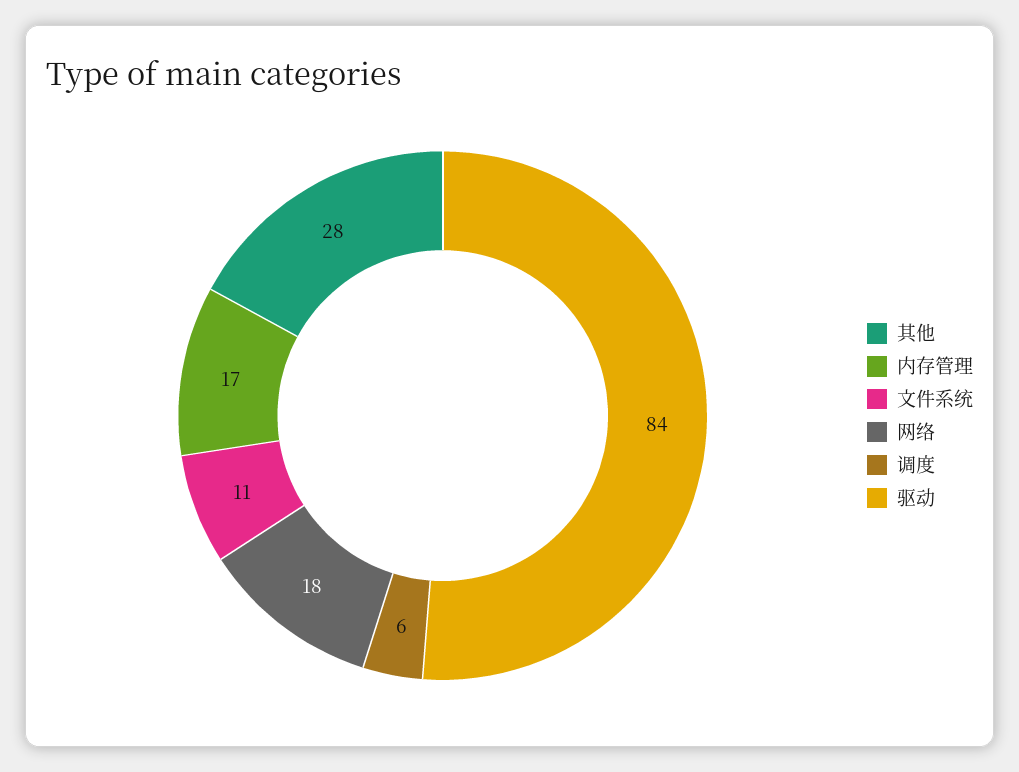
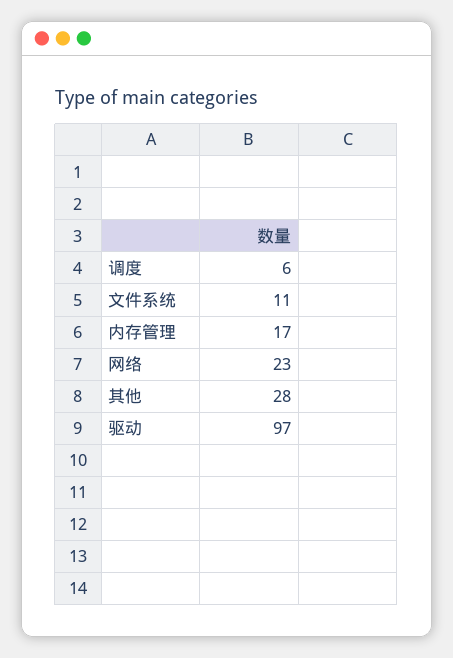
网络: 18 -> 23
驱动: 84 -> 97

